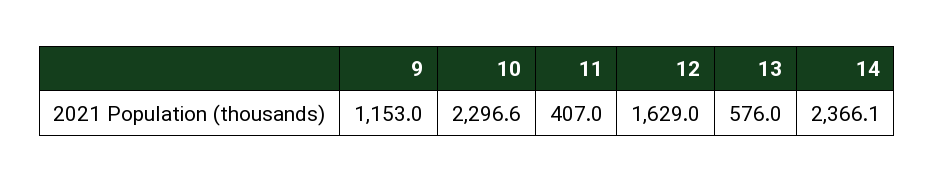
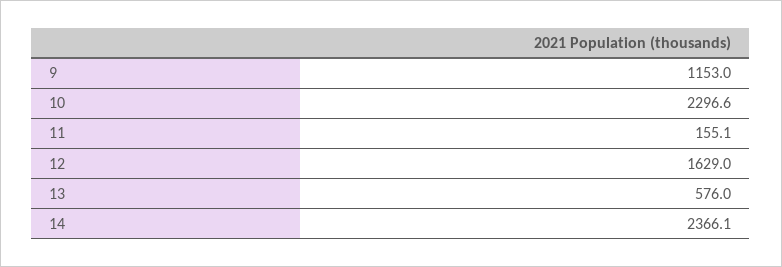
11: 407 -> 155.1

